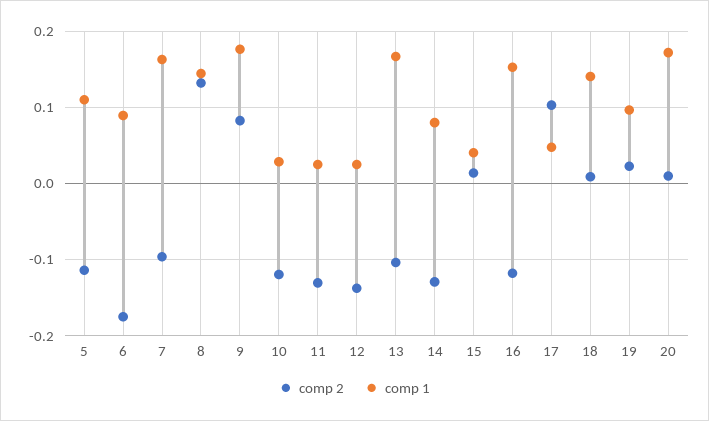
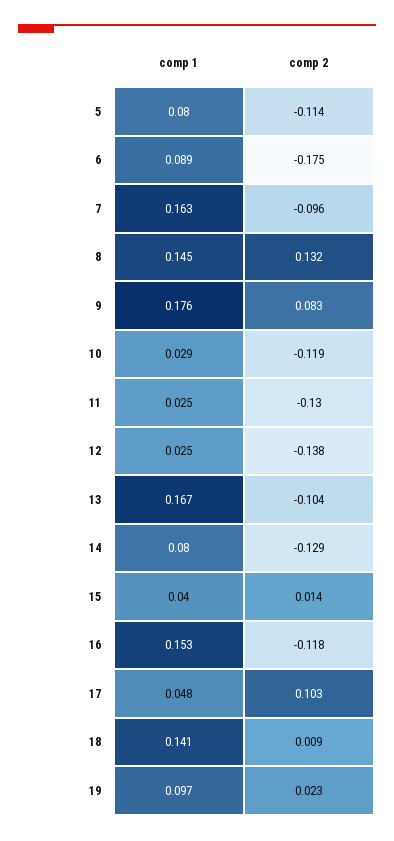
comp 1, 5: 0.11 -> 0.08
comp 2, 20: 0.01 -> none
comp 1, 20: 0.17 -> none

